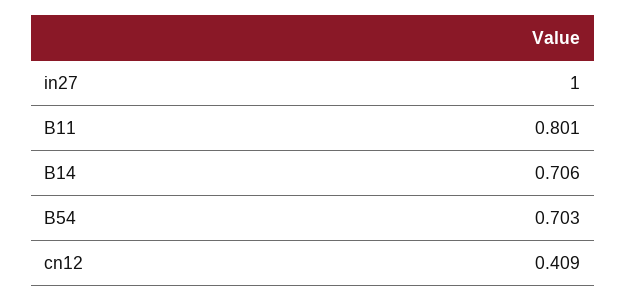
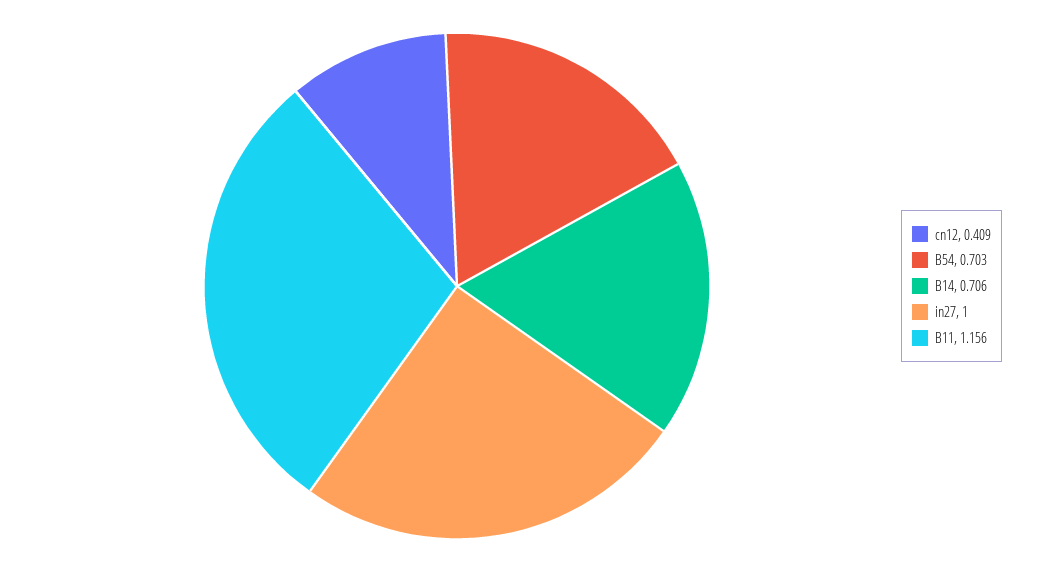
B11: 0.801 -> 1.156

